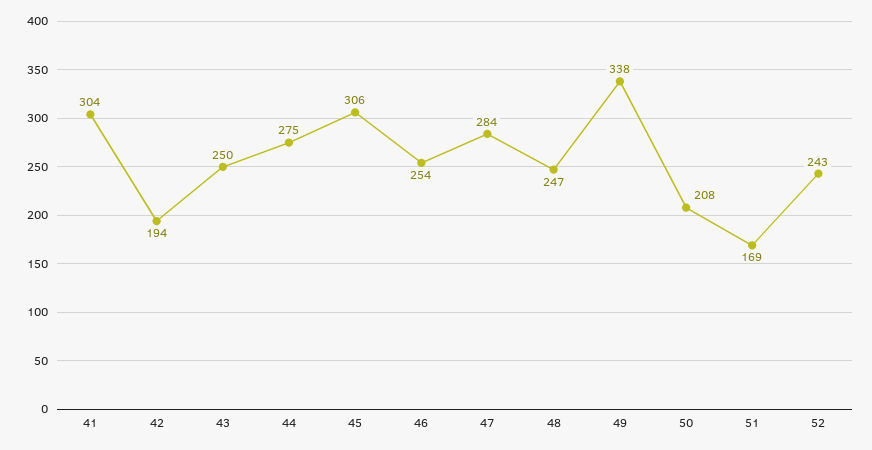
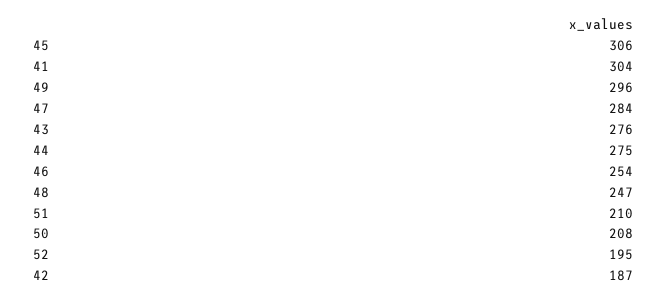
42: 194 -> 187
43: 250 -> 276
49: 338 -> 296
51: 169 -> 210
52: 243 -> 195

